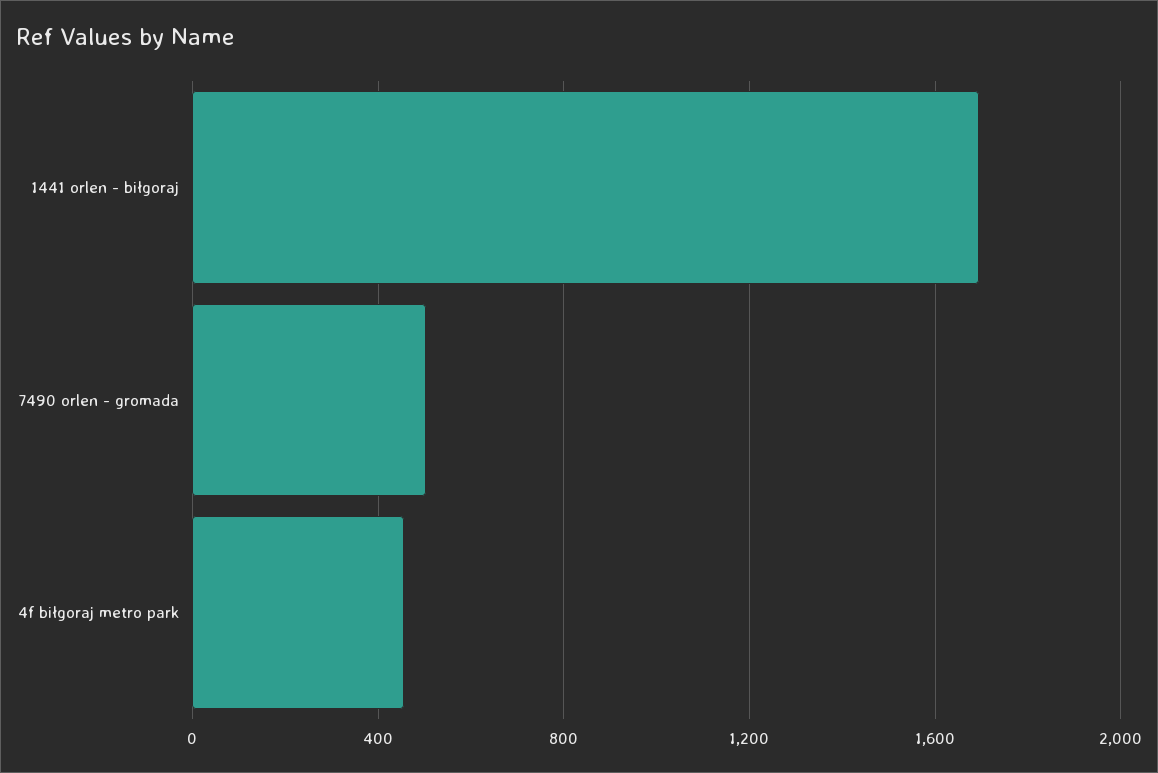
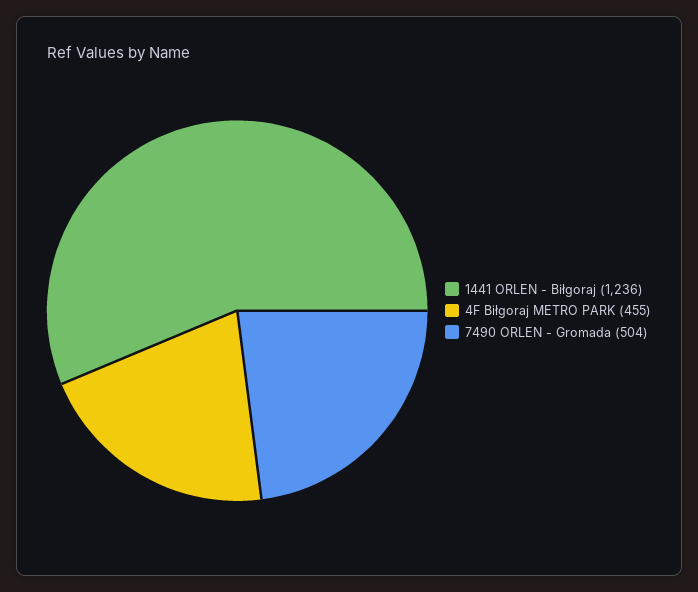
1441 orlen - biłgoraj: 1700 -> 1236

